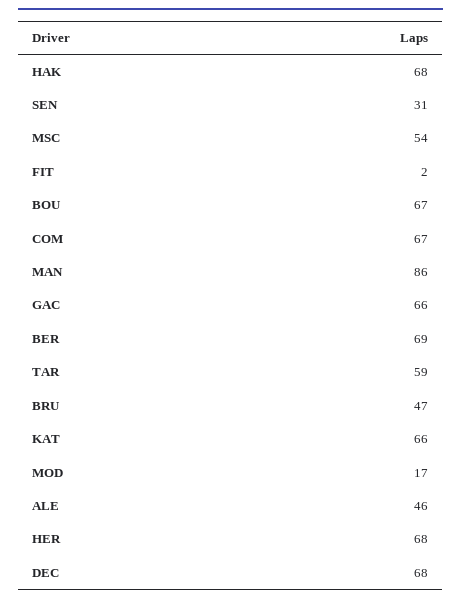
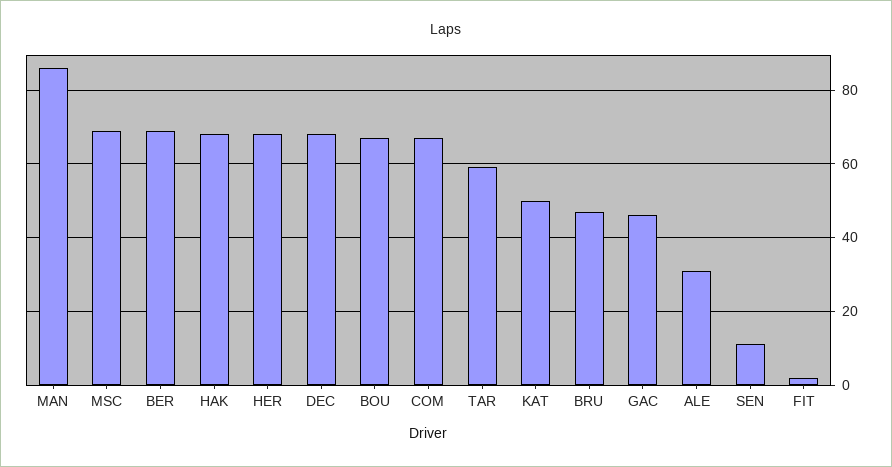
SEN: 31 -> 10
MSC: 54 -> 70
GAC: 66 -> 45
KAT: 66 -> 50
MOD: 17 -> none
ALE: 46 -> 30

